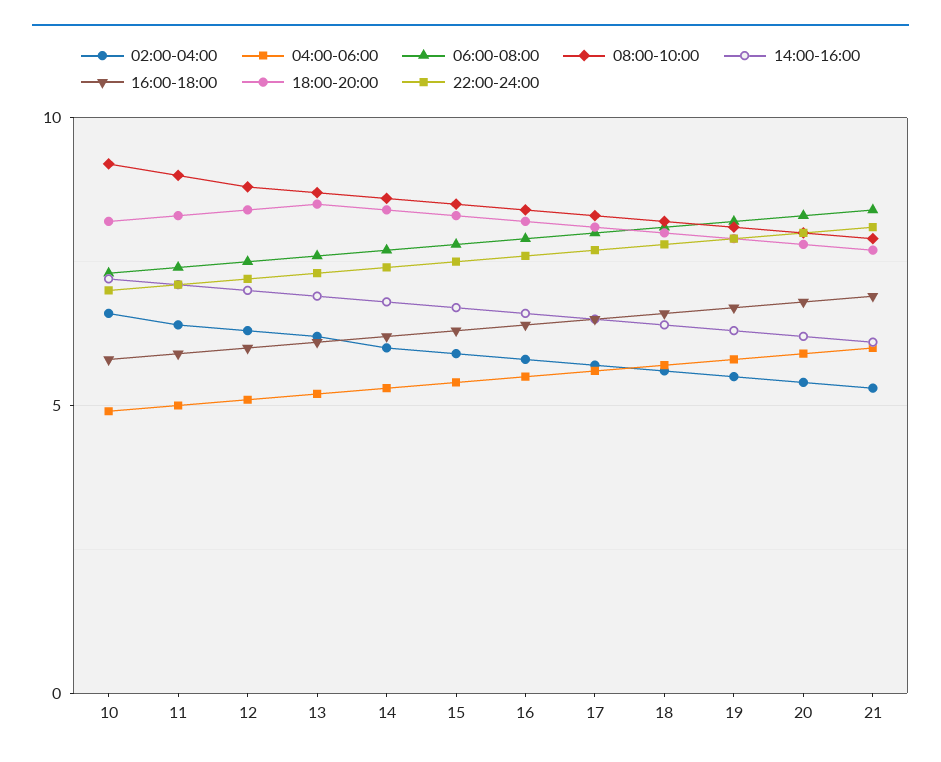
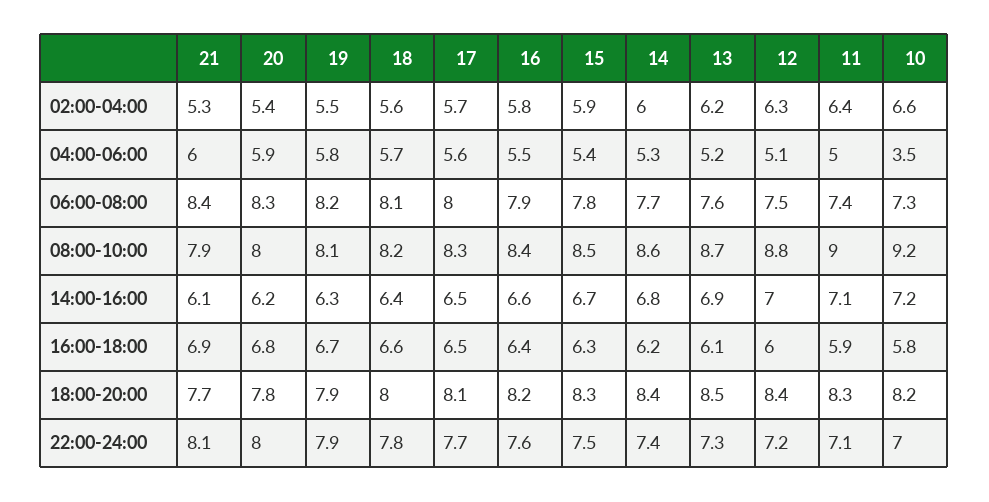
04:00-06:00, 10: 5 -> 3.5

